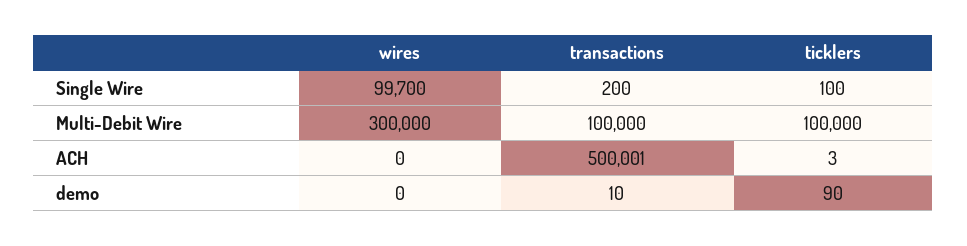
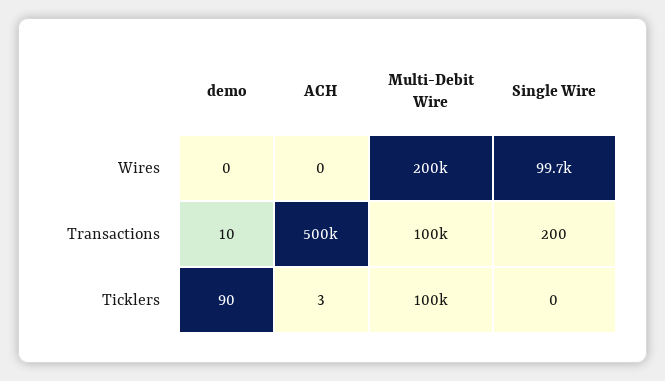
ticklers, Single Wire: 100 -> 0
wires, Multi-Debit Wire: 300000 -> 200000

